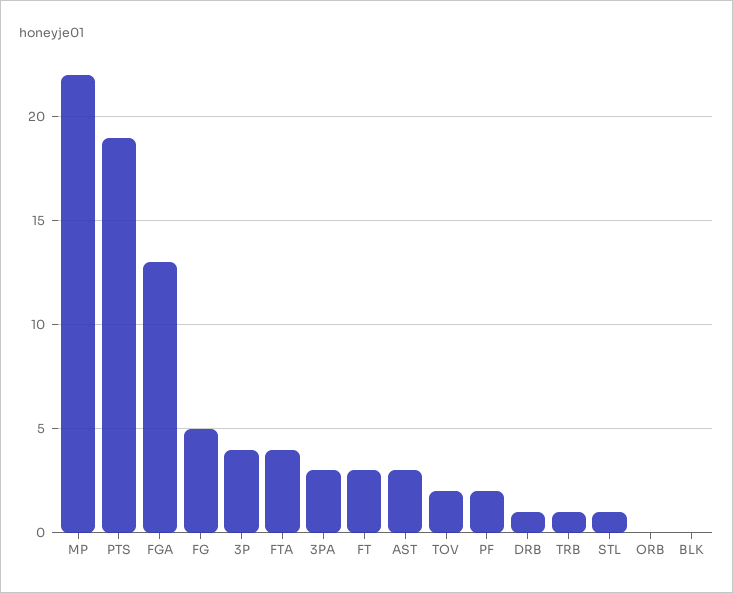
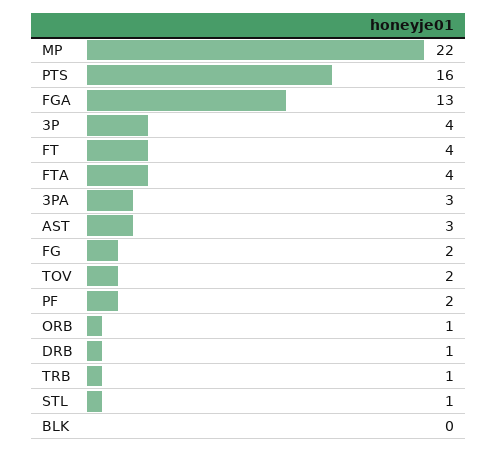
PTS: 19 -> 16
FG: 5 -> 2
FT: 3 -> 4
ORB: 0 -> 1

